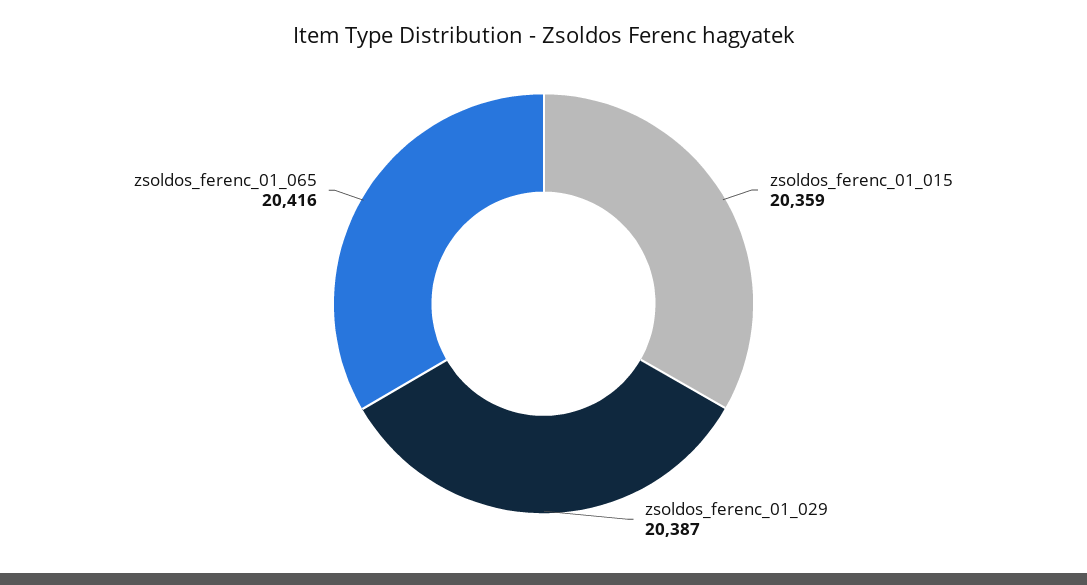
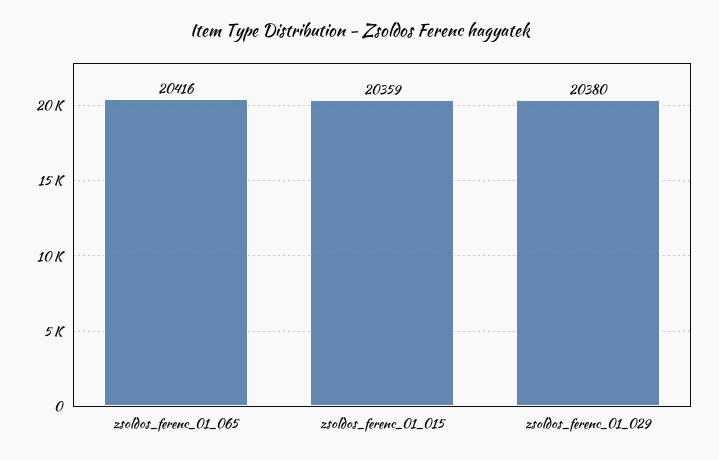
zsoldos_ferenc_01_029: 20387 -> 20380

